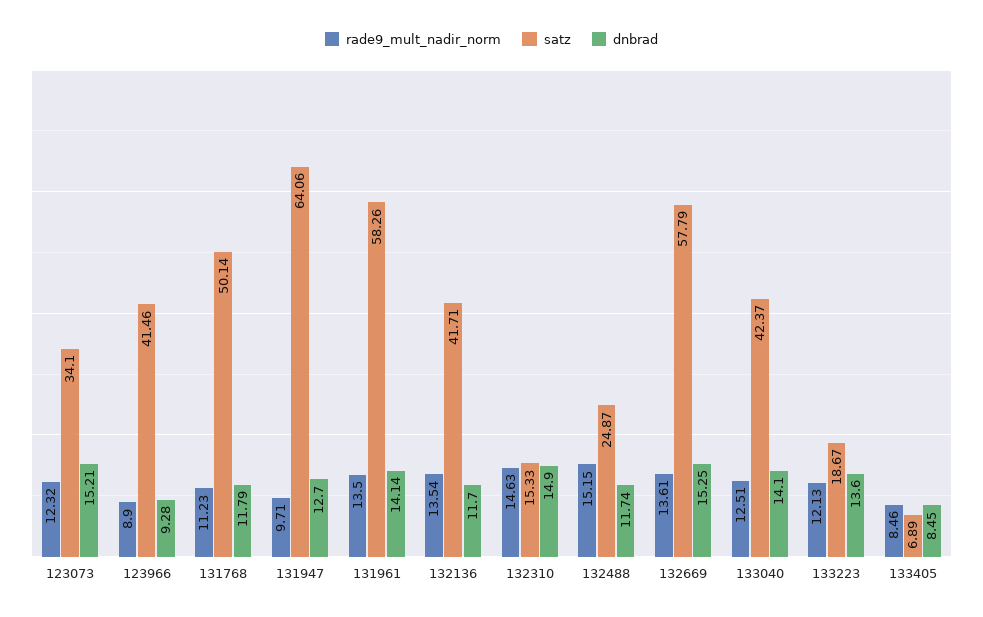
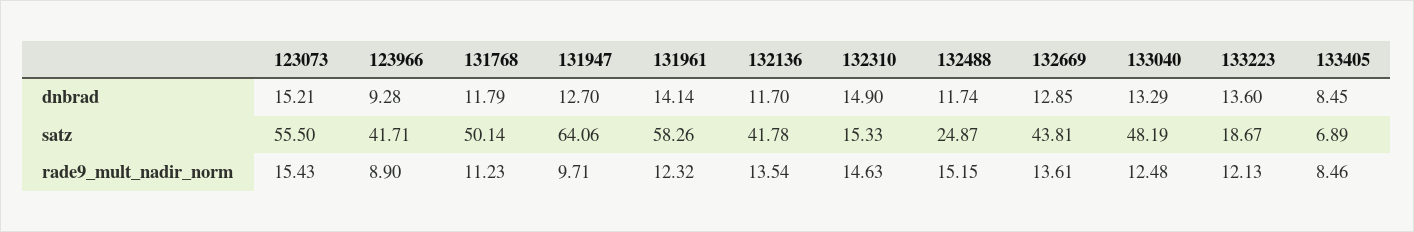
rade9_mult_nadir_norm, 123073: 12.32 -> 15.43
satz, 123073: 34.1 -> 55.5
satz, 123966: 41.46 -> 41.71
rade9_mult_nadir_norm, 131961: 13.5 -> 12.32
satz, 132136: 41.71 -> 41.78
satz, 132669: 57.79 -> 43.81
dnbrad, 132669: 15.25 -> 12.85
rade9_mult_nadir_norm, 133040: 12.51 -> 12.48
satz, 133040: 42.37 -> 48.19
dnbrad, 133040: 14.1 -> 13.29

